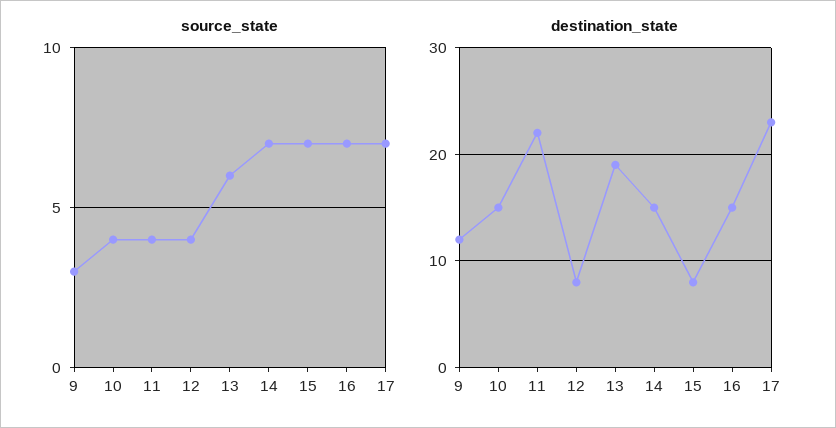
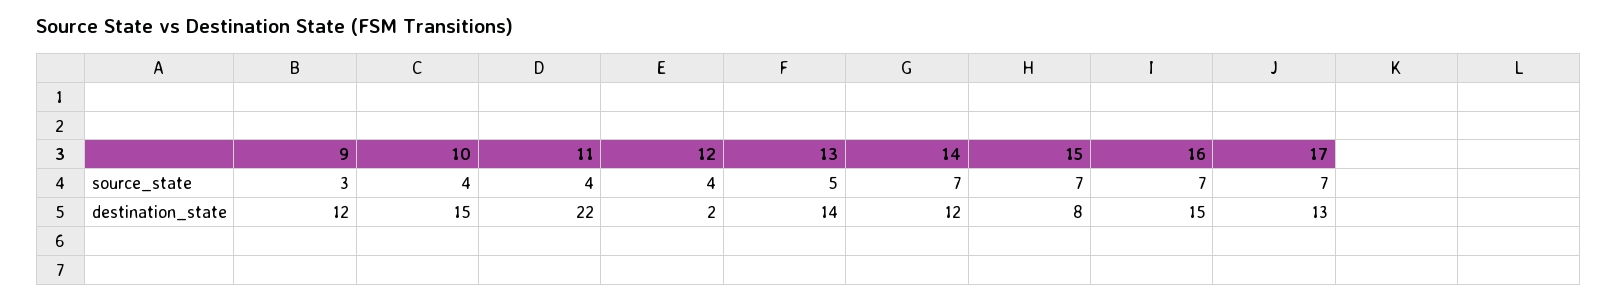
source_state, 13: 6 -> 5
destination_state, 12: 8 -> 2
destination_state, 13: 19 -> 14
destination_state, 14: 15 -> 12
destination_state, 17: 23 -> 13

